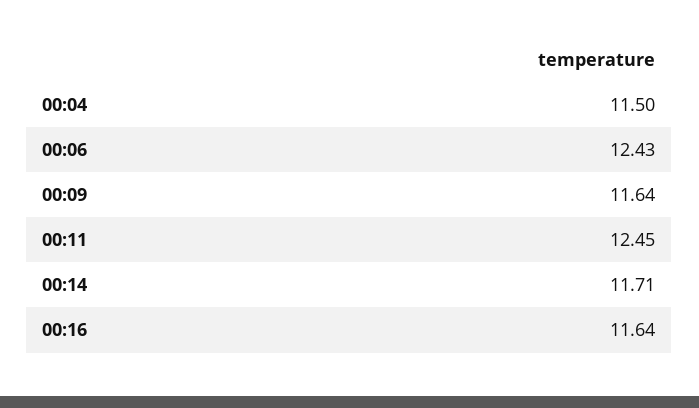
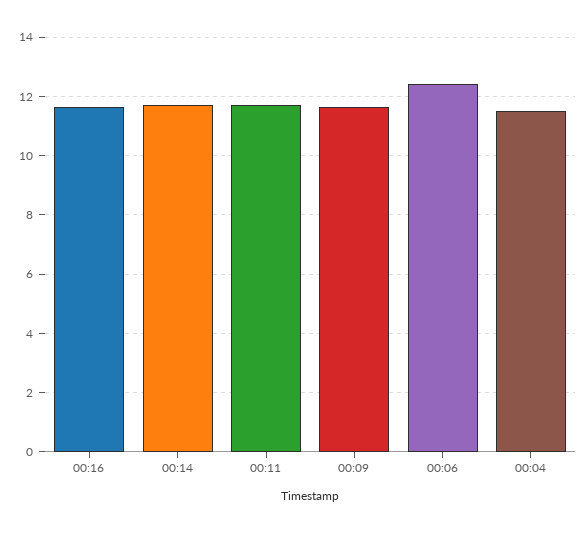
00:11: 12.45 -> 11.75

